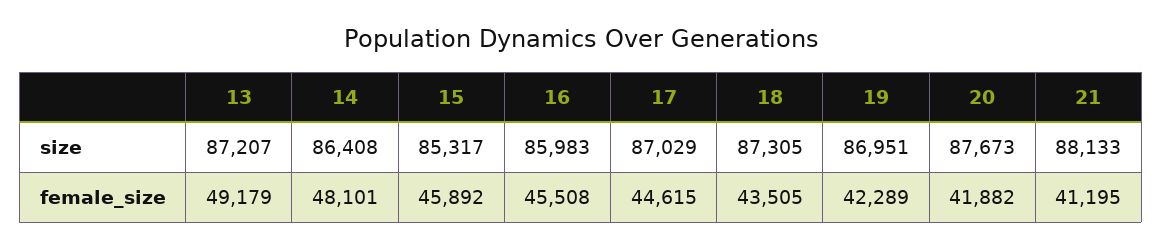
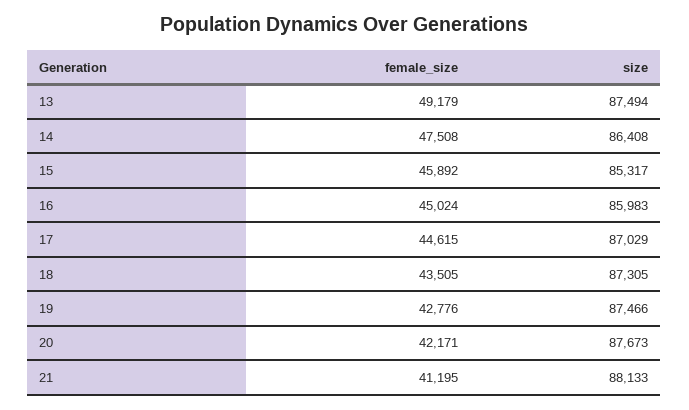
13, size: 87207 -> 87494
19, size: 86951 -> 87466
14, female_size: 48101 -> 47508
16, female_size: 45508 -> 45024
19, female_size: 42289 -> 42776
20, female_size: 41882 -> 42171

